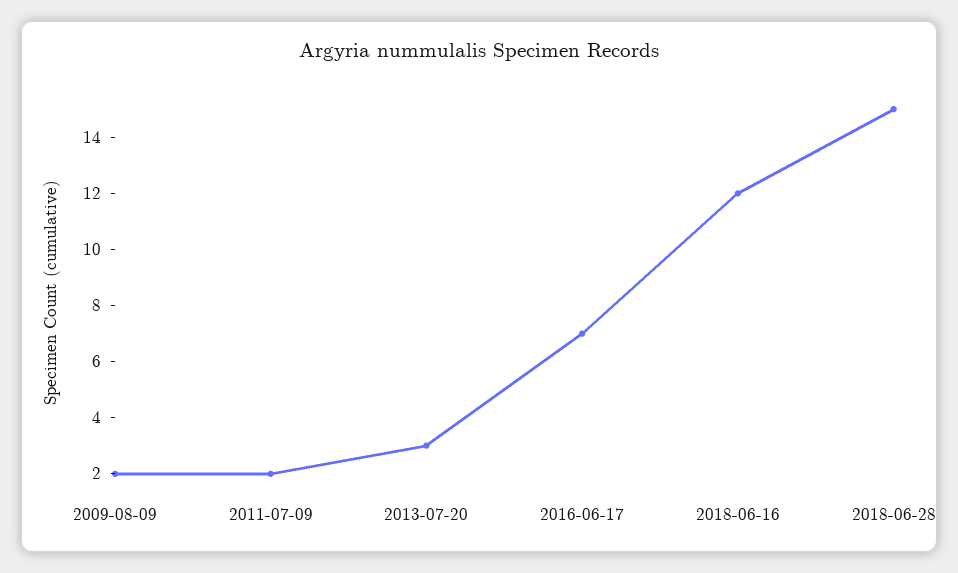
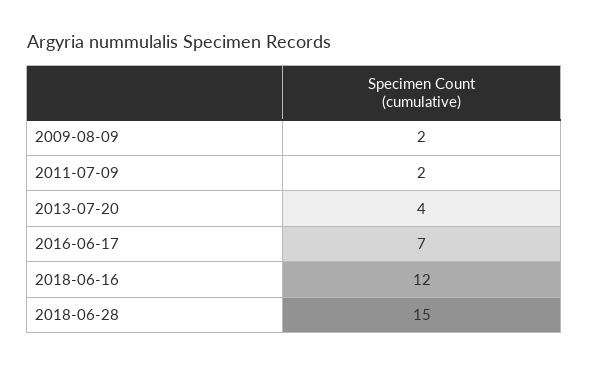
2013-07-20: 3 -> 4

